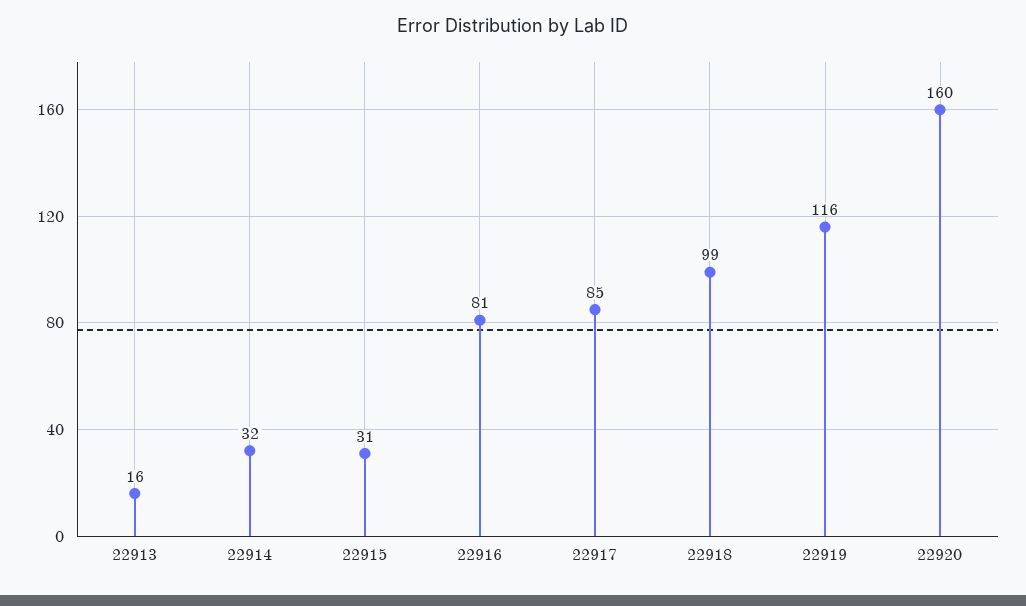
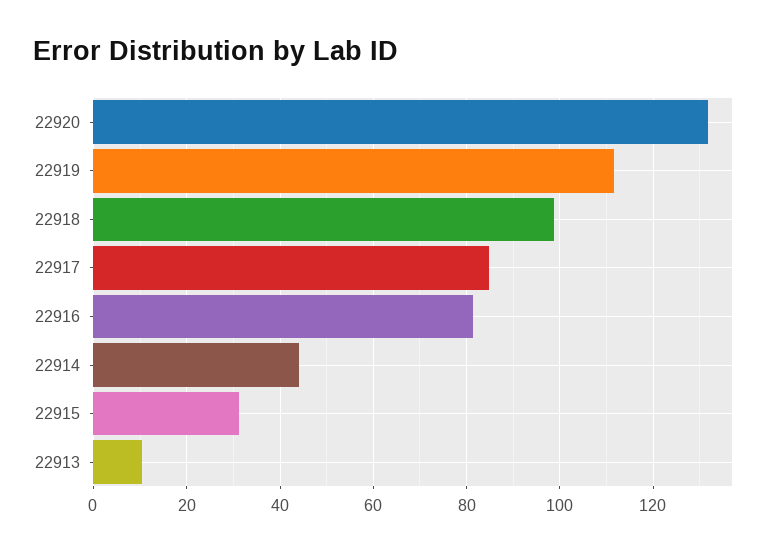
22913: 16 -> 10
22914: 32 -> 44
22919: 116 -> 112
22920: 160 -> 132

